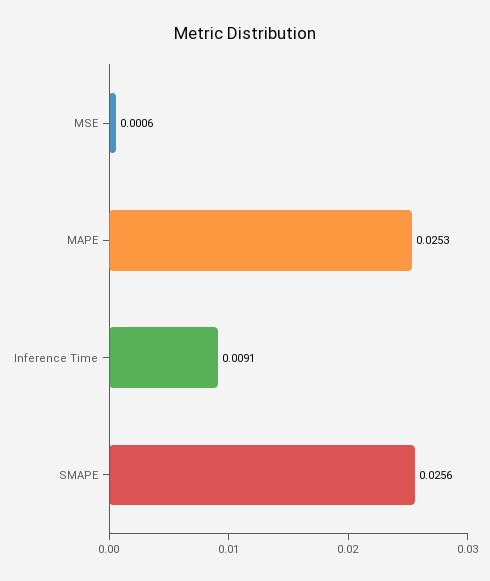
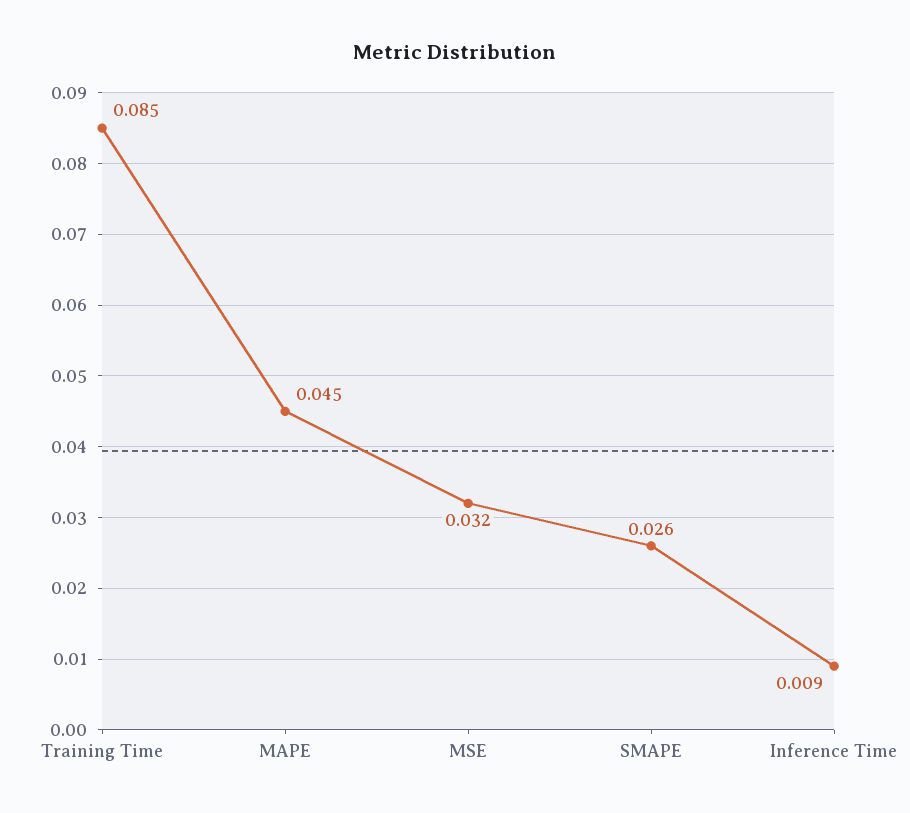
MSE: 0.0006 -> 0.032
MAPE: 0.0253 -> 0.045
Training Time: none -> 0.085

